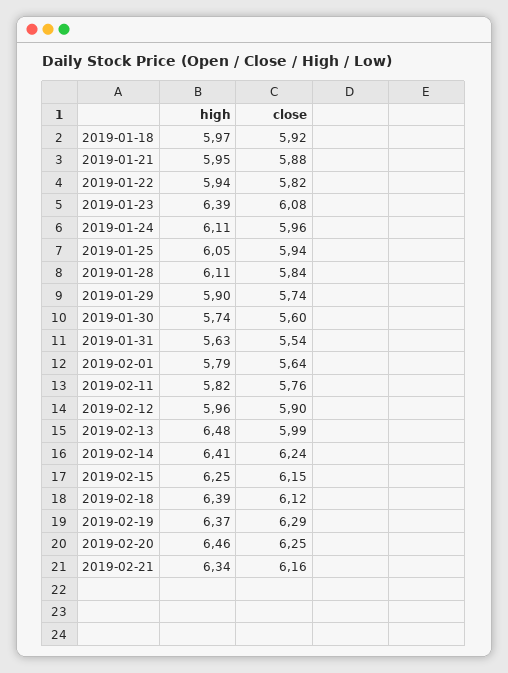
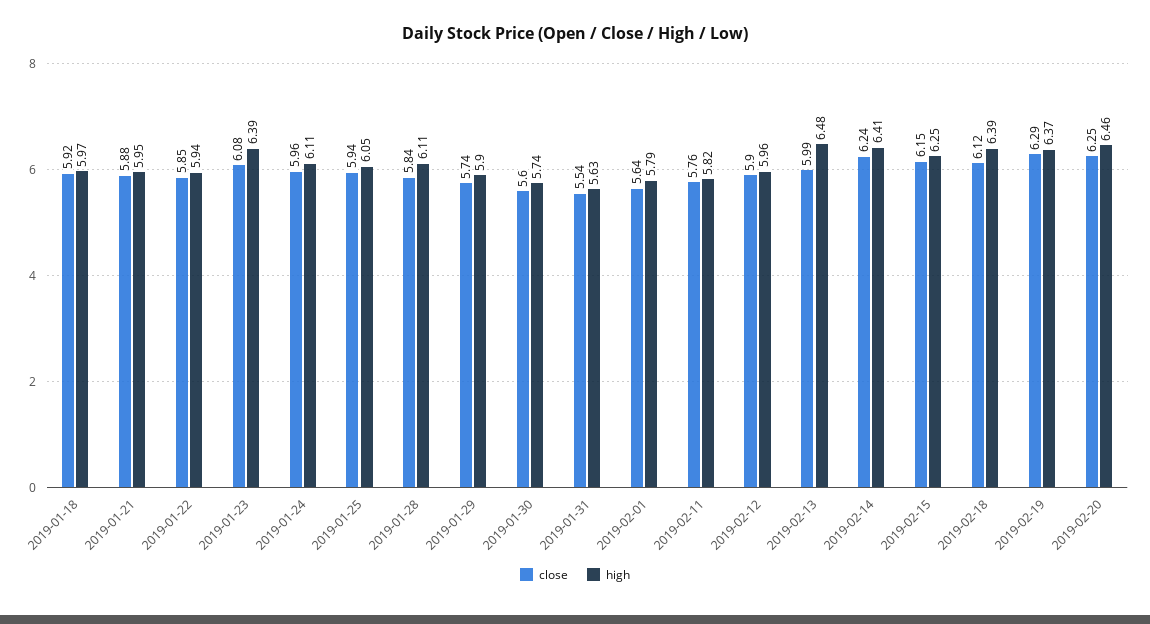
close, 2019-01-22: 5.82 -> 5.85
high, 2019-02-21: 6.34 -> none
close, 2019-02-21: 6.16 -> none

